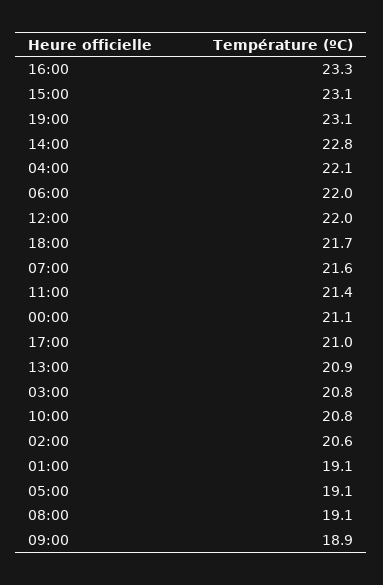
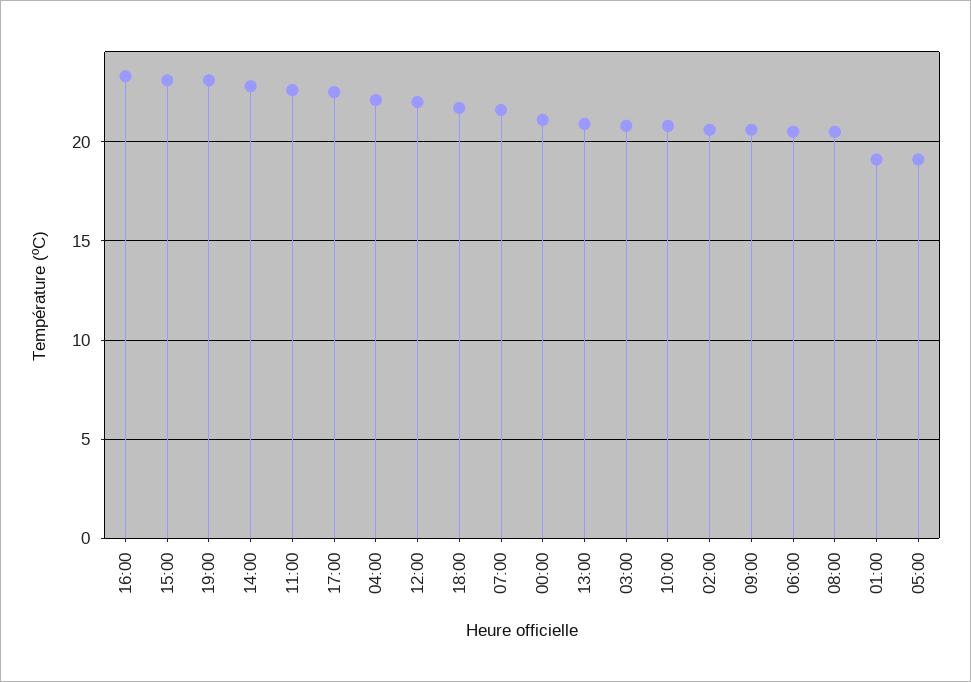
06:00: 22 -> 20.5
11:00: 21.4 -> 22.5
17:00: 21 -> 22.5
08:00: 19.1 -> 20.5
09:00: 18.9 -> 20.5

